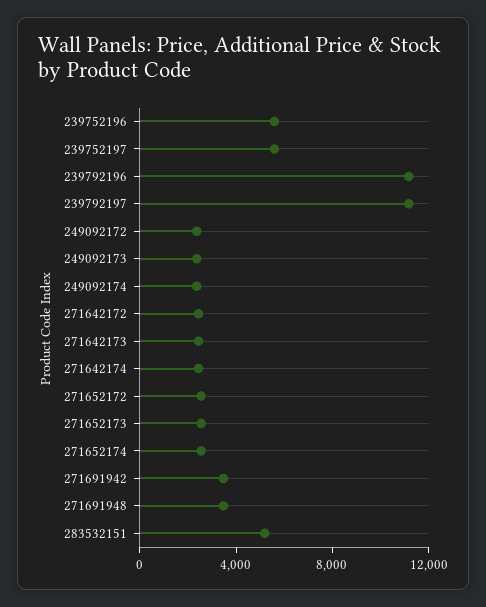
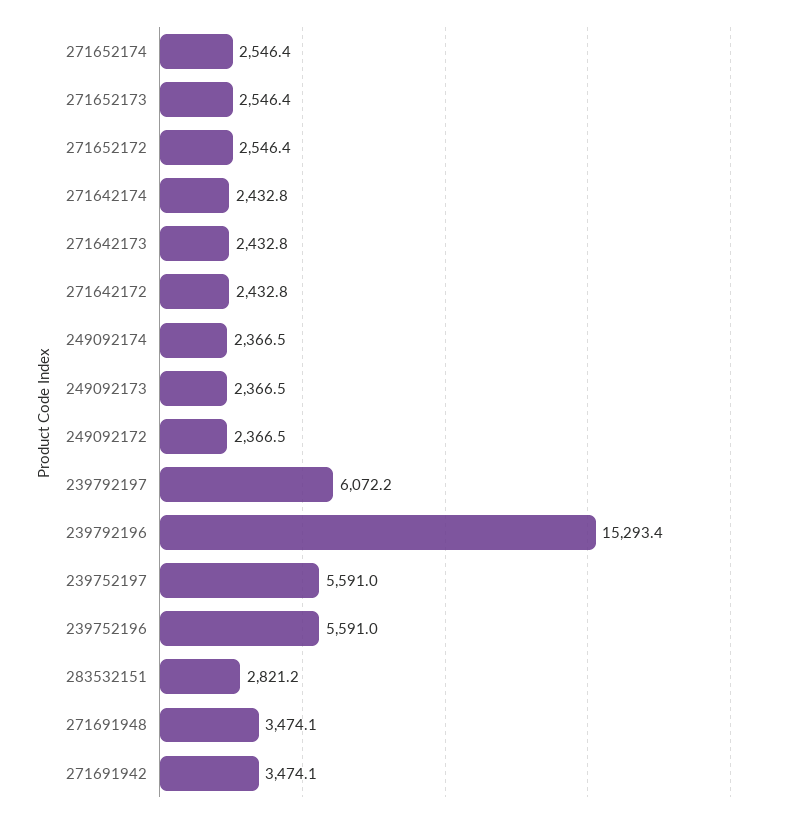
239792196: 11000 -> 15293.4
239792197: 11000 -> 6072.2
283532151: 5000 -> 2821.2

